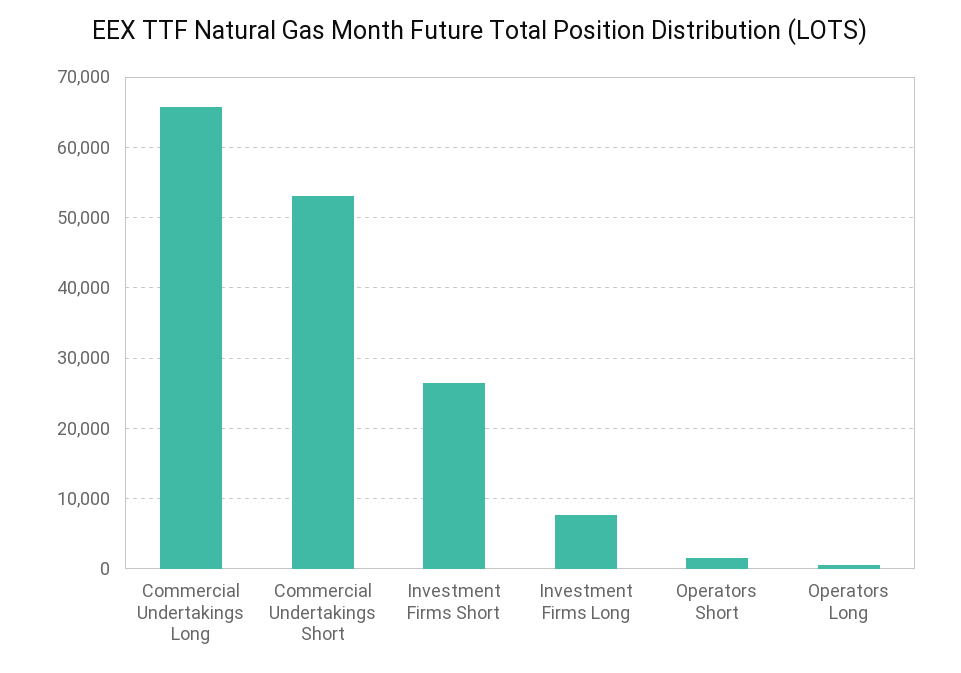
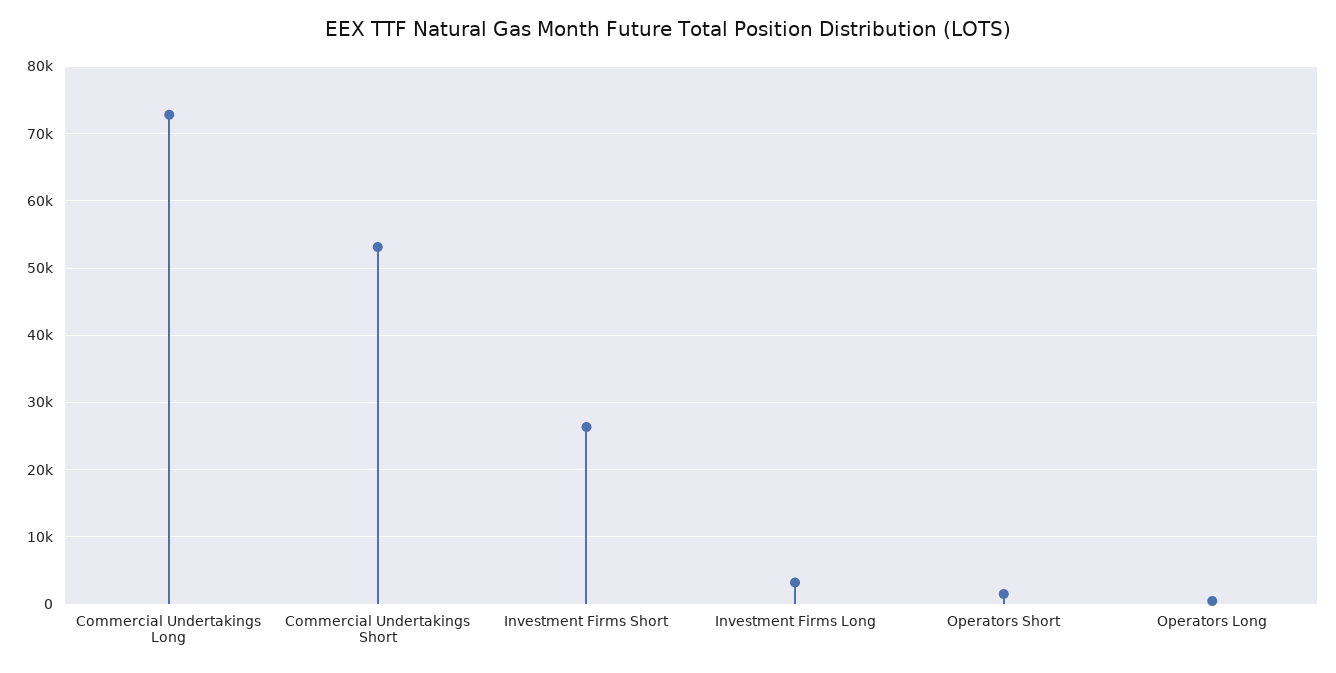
Commercial Undertakings Long: 66000 -> 73000
Investment Firms Long: 8000 -> 3000

